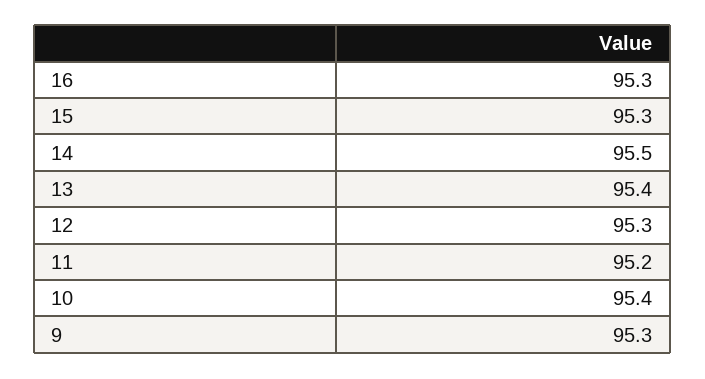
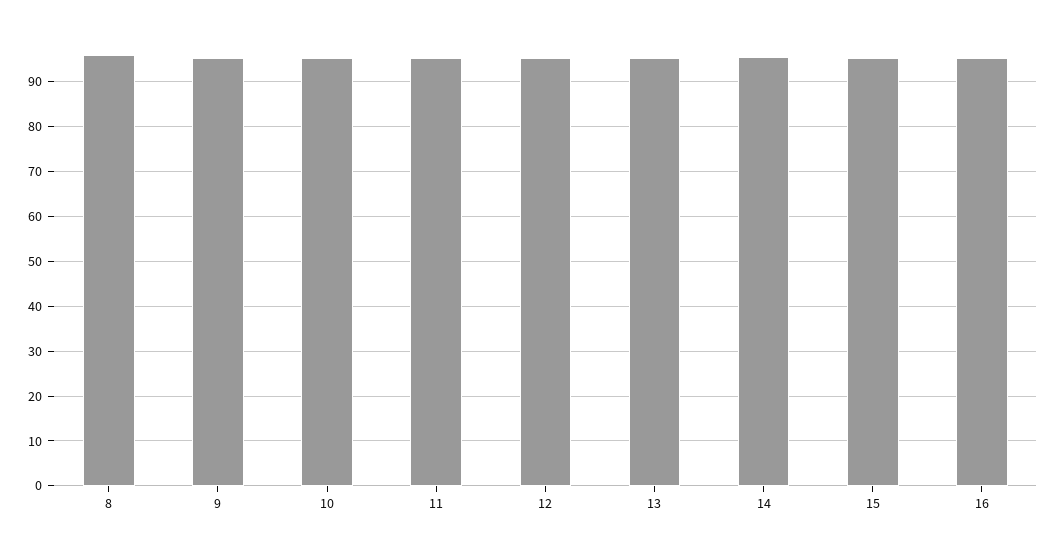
8: none -> 96

